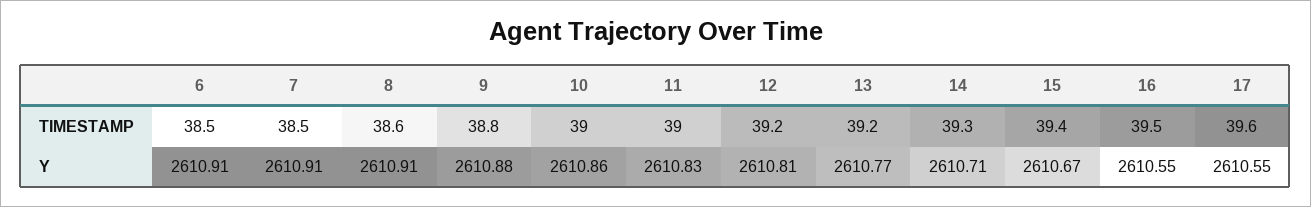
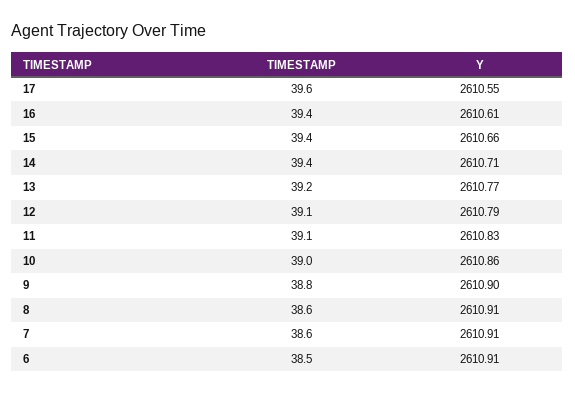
7, TIMESTAMP: 38.5 -> 38.6
11, TIMESTAMP: 39 -> 39.1
12, TIMESTAMP: 39.2 -> 39.1
14, TIMESTAMP: 39.3 -> 39.4
16, TIMESTAMP: 39.5 -> 39.4
9, Y: 2610.88 -> 2610.9
12, Y: 2610.81 -> 2610.79
15, Y: 2610.67 -> 2610.66
16, Y: 2610.55 -> 2610.61

